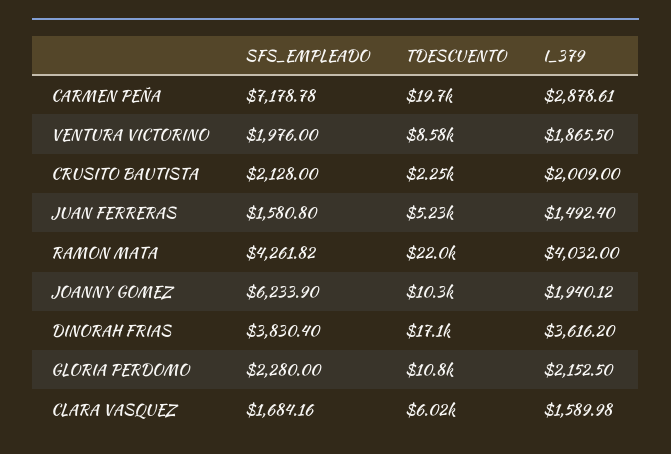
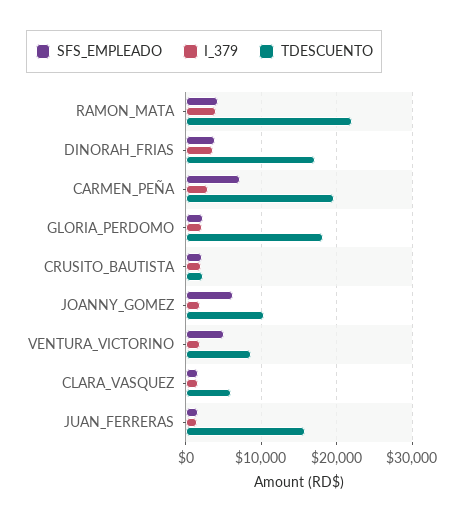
SFS_EMPLEADO, VENTURA VICTORINO: 1976 -> 5000
TDESCUENTO, JUAN FERRERAS: 5230 -> 16000
TDESCUENTO, GLORIA PERDOMO: 10800 -> 18000

